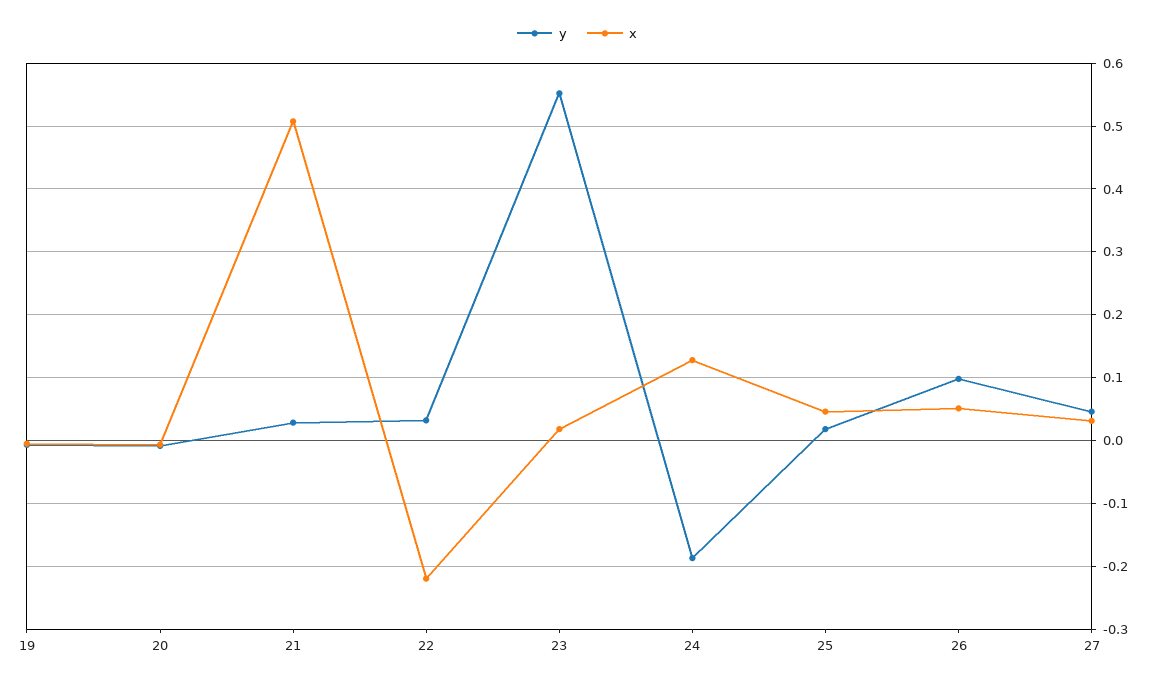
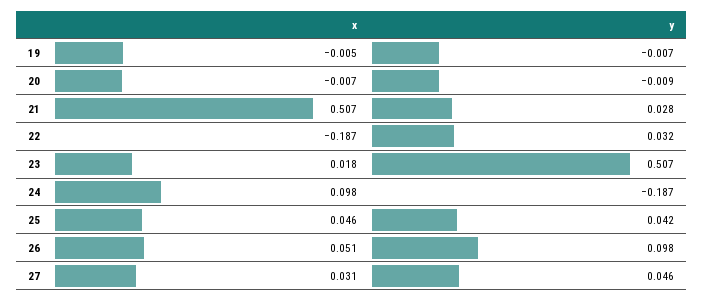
x, 22: -0.22 -> -0.187
y, 23: 0.55 -> 0.507
x, 24: 0.13 -> 0.098
y, 25: 0.02 -> 0.042

